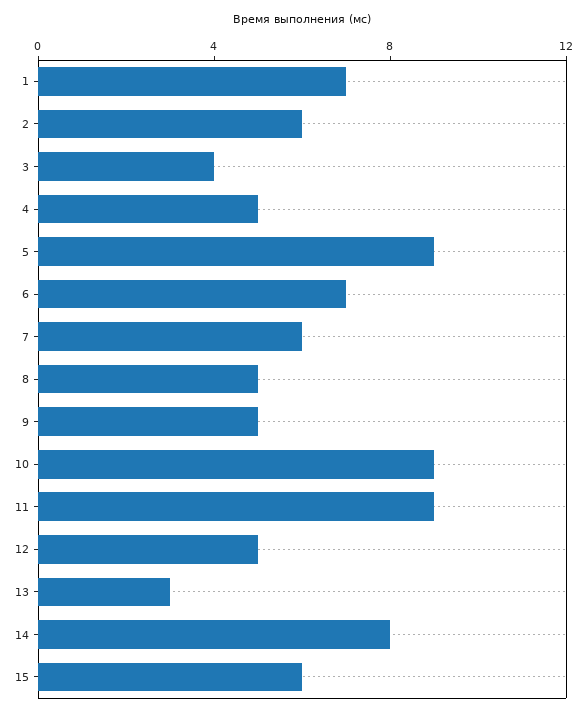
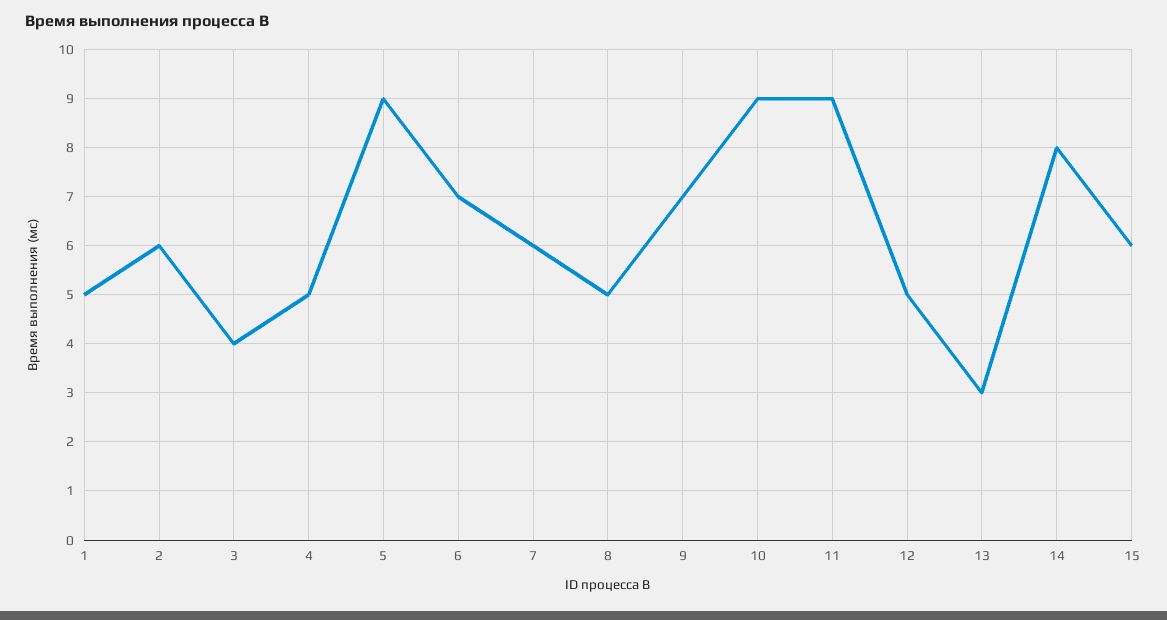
1: 7 -> 5
9: 5 -> 7

